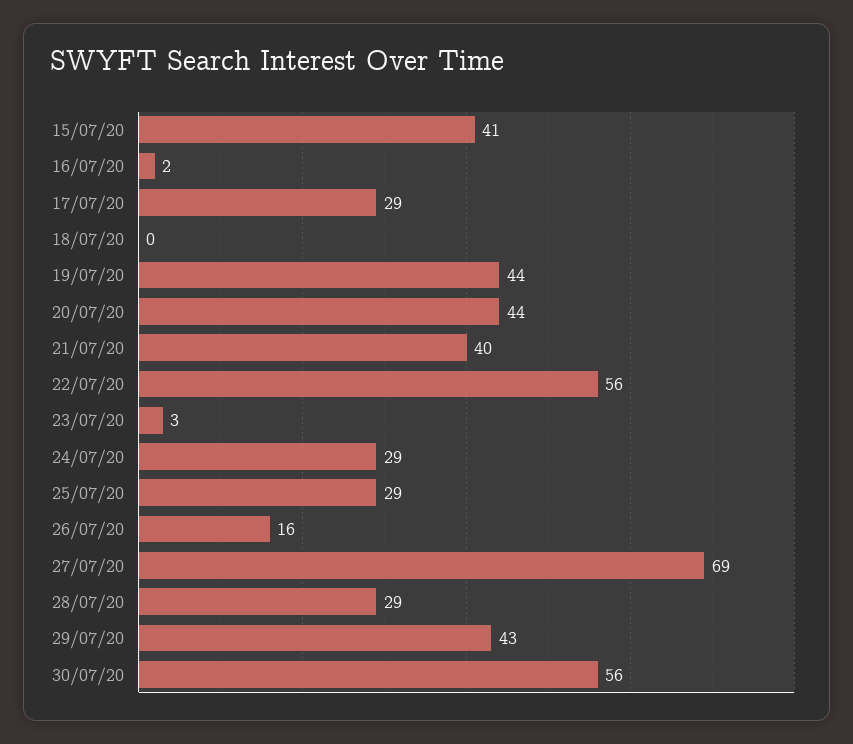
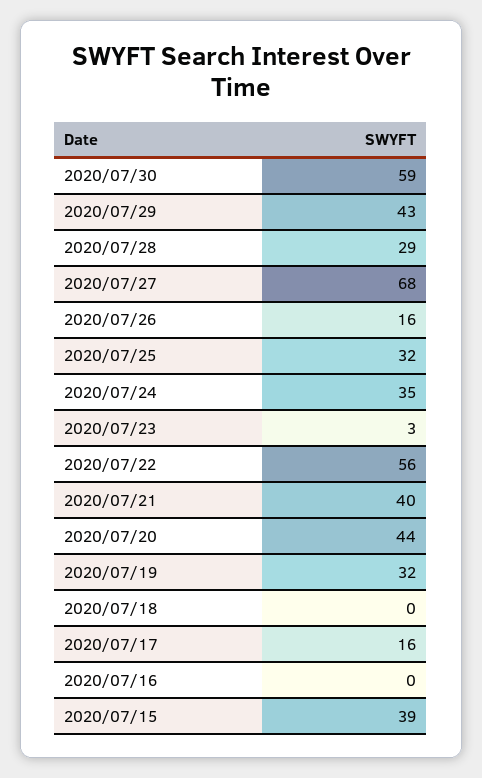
15/07/20: 41 -> 39
16/07/20: 2 -> 0
17/07/20: 29 -> 16
19/07/20: 44 -> 32
24/07/20: 29 -> 35
25/07/20: 29 -> 32
27/07/20: 69 -> 68
30/07/20: 56 -> 59

